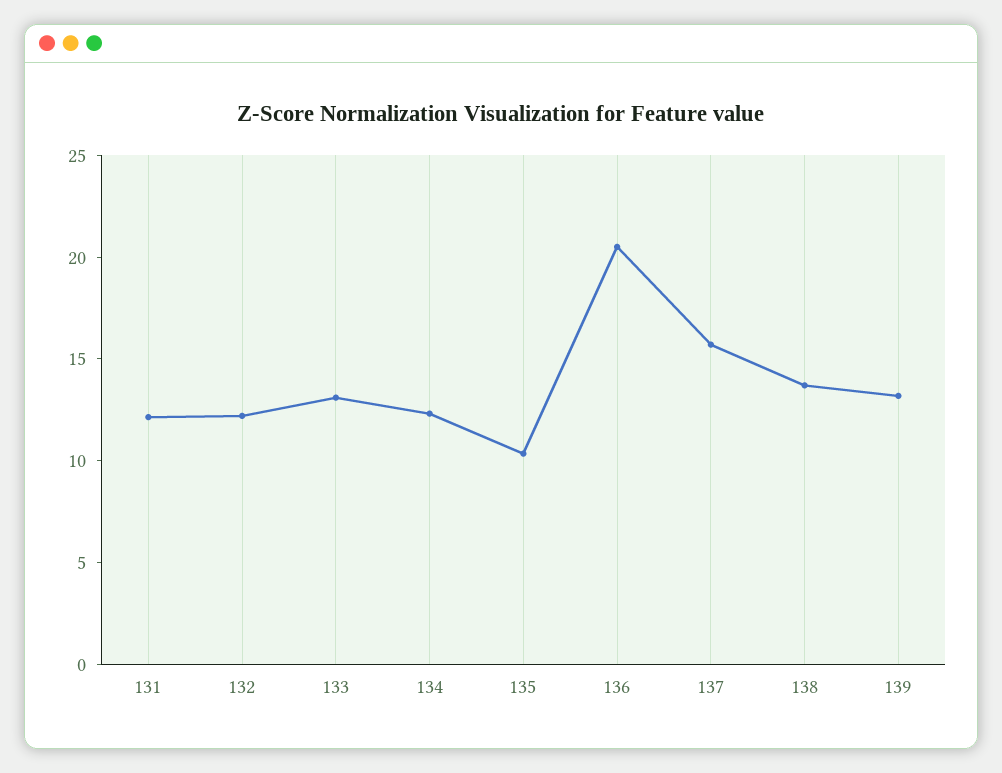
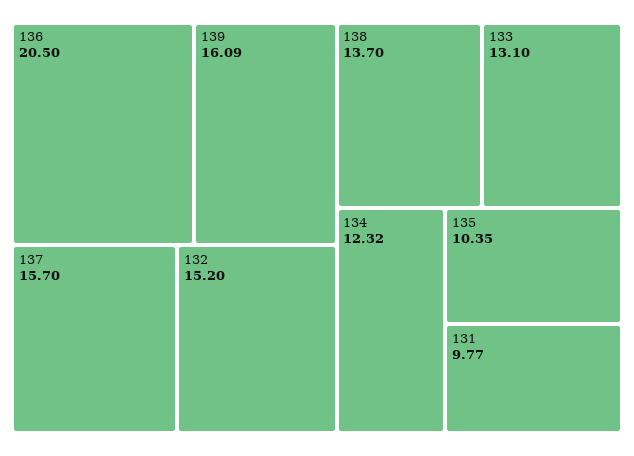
131: 12 -> 9.77
132: 12 -> 15.2
139: 13 -> 16.09

